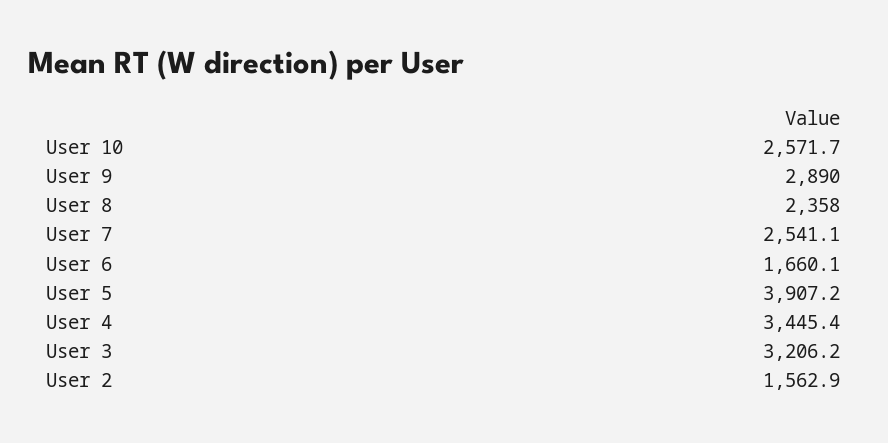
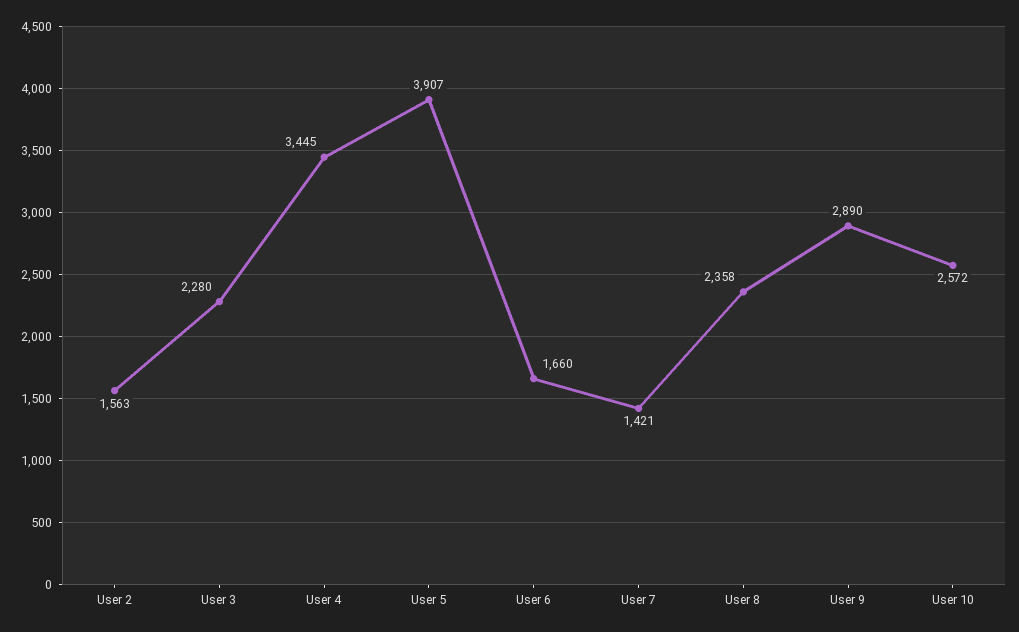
User 7: 2541.1 -> 1421
User 3: 3206.2 -> 2280

